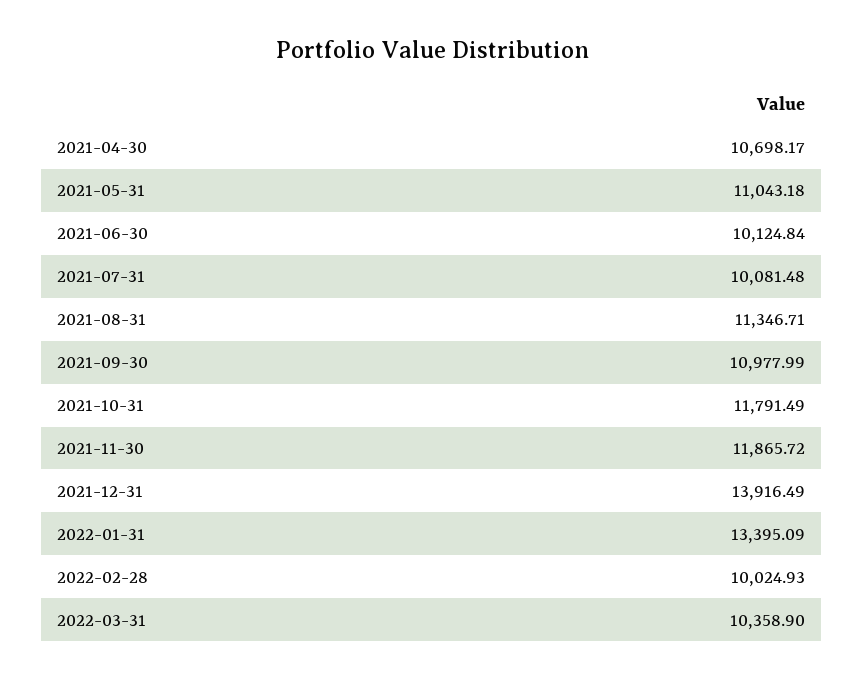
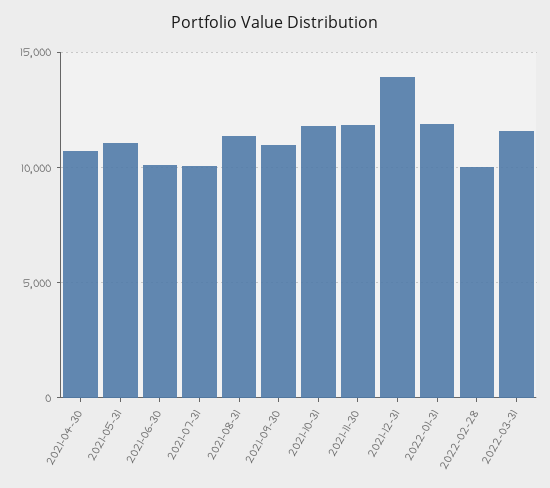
2022-01-31: 13395.09 -> 12000
2022-03-31: 10358.9 -> 11500

